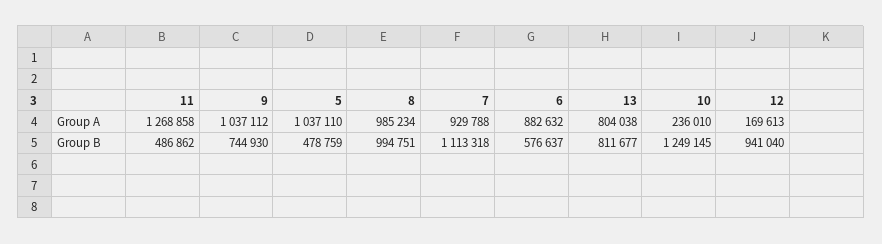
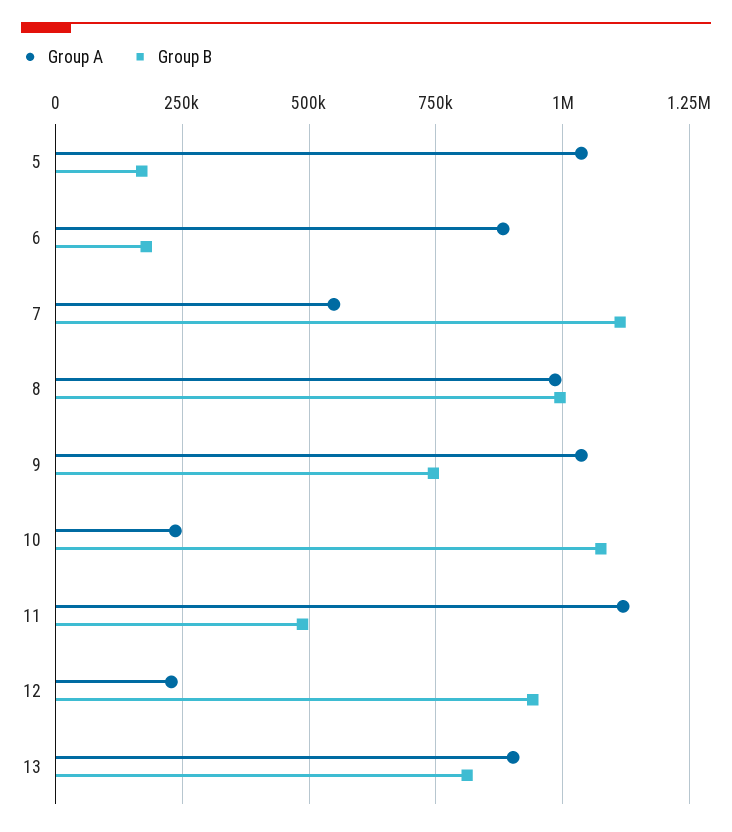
Group A, 11: 1268858 -> 1125000
Group A, 7: 929788 -> 550000
Group A, 13: 804038 -> 900000
Group A, 12: 169613 -> 225000
Group B, 5: 478759 -> 175000
Group B, 6: 576637 -> 175000
Group B, 10: 1249145 -> 1075000

